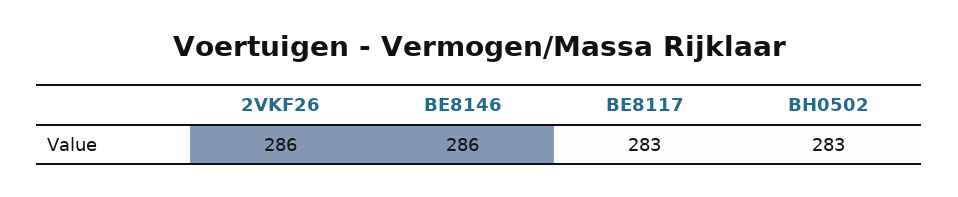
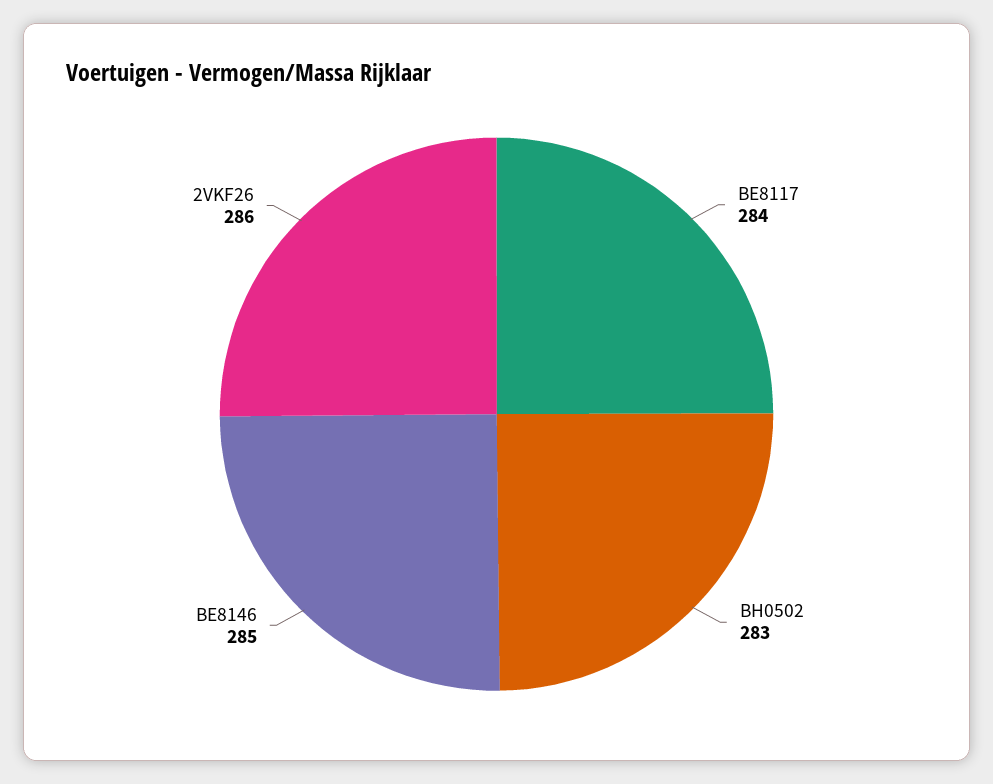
BE8146: 286 -> 285
BE8117: 283 -> 284

